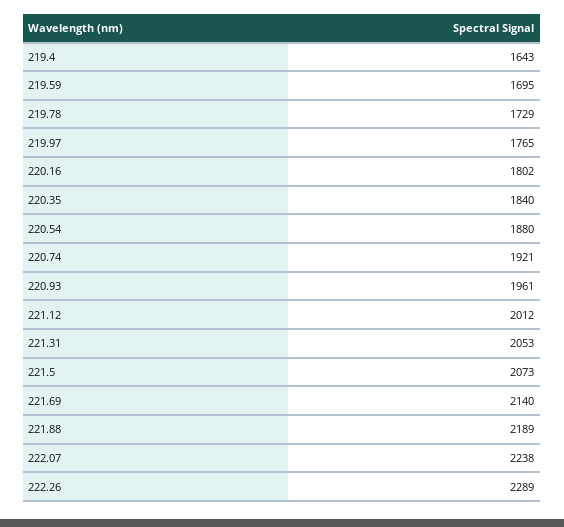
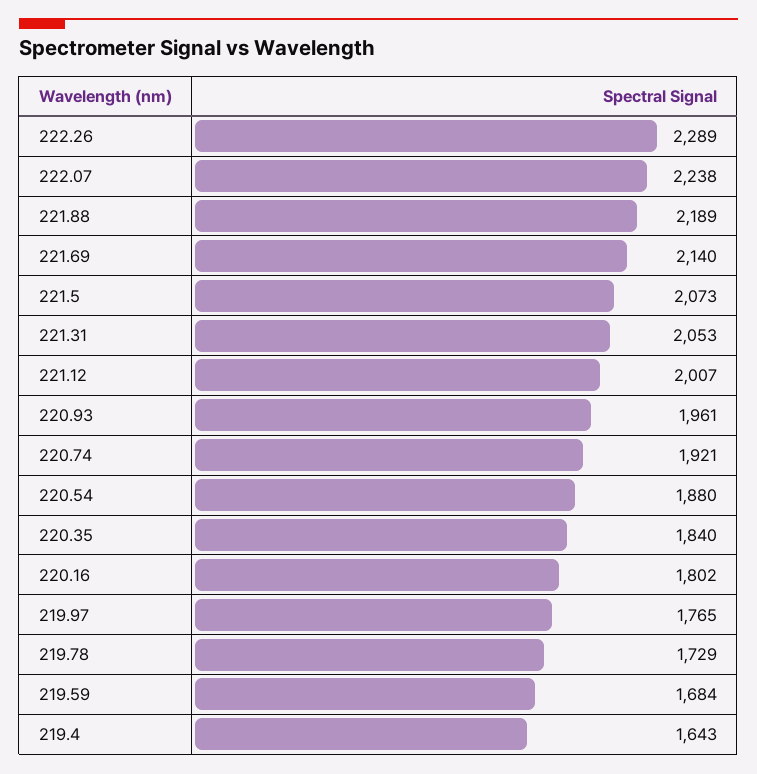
219.59: 1695 -> 1684
221.12: 2012 -> 2007

